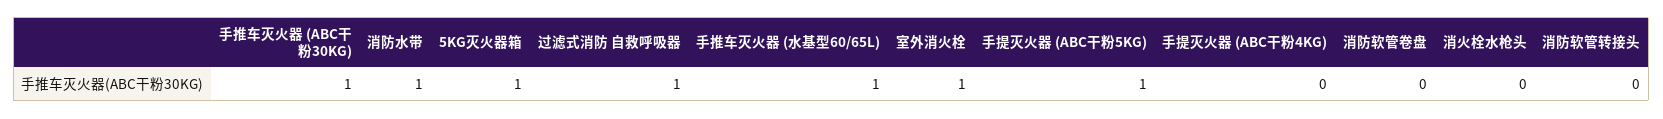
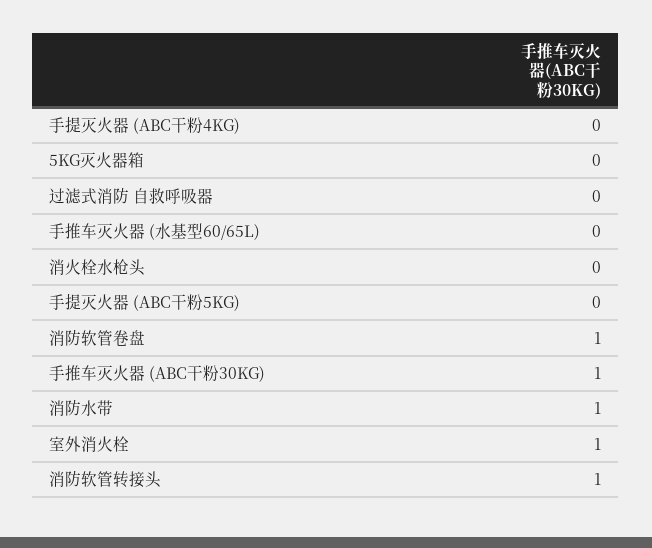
5KG灭火器箱: 1 -> 0
过滤式消防 自救呼吸器: 1 -> 0
手推车灭火器 (水基型60/65L): 1 -> 0
手提灭火器 (ABC干粉5KG): 1 -> 0
消防软管卷盘: 0 -> 1
消防软管转接头: 0 -> 1

